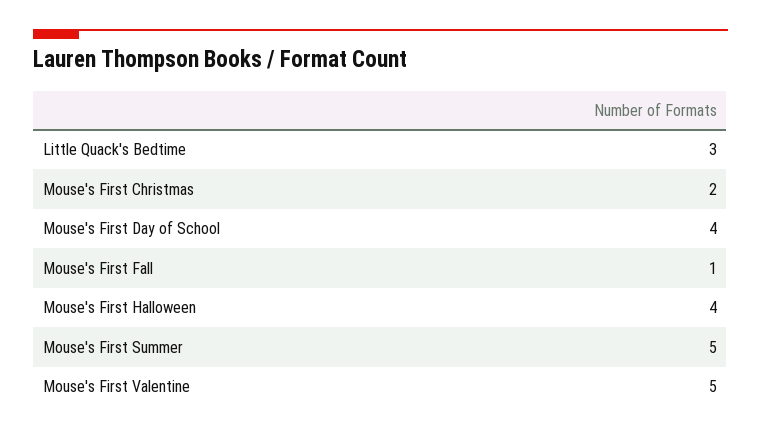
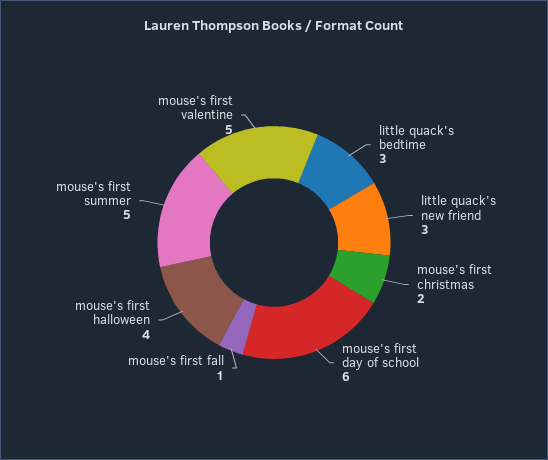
Mouse's First Day of School: 4 -> 6
little quack's new friend: none -> 3

